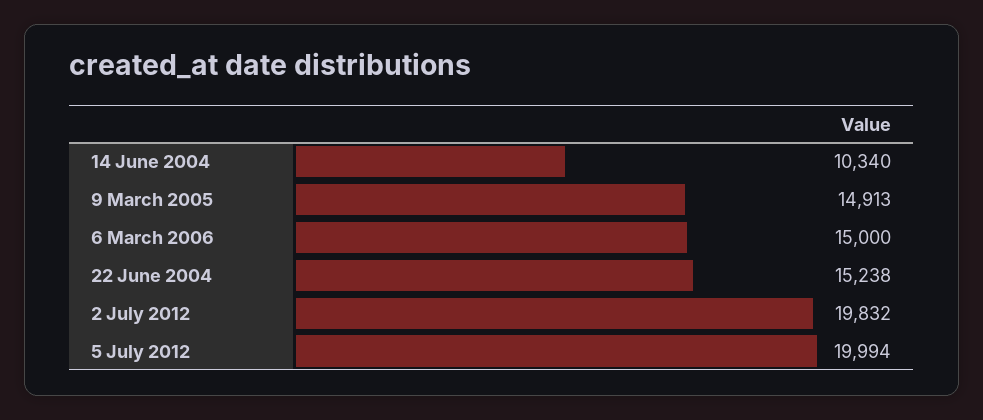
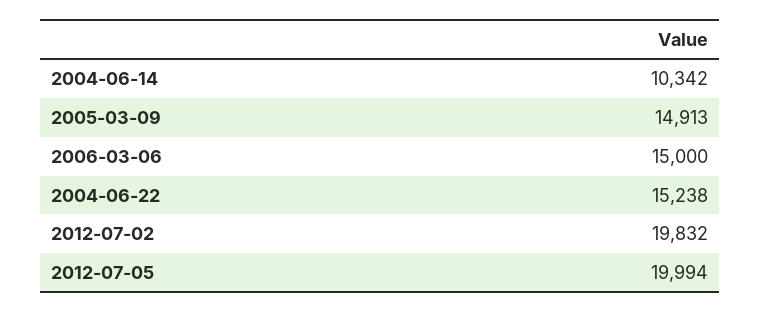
14 June 2004: 10340 -> 10342

